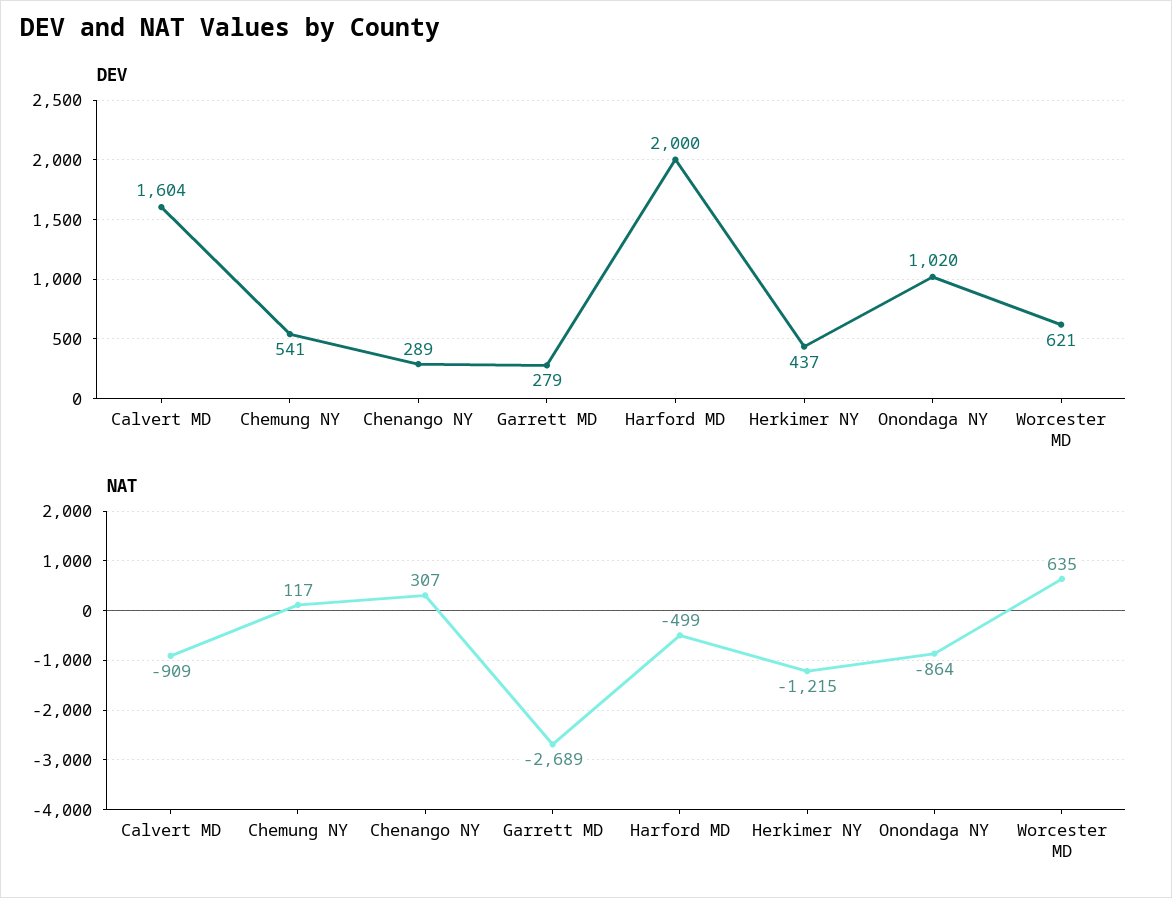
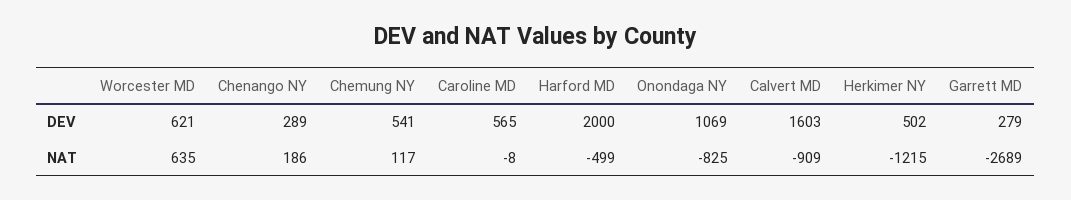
DEV, Calvert MD: 1604 -> 1603
DEV, Herkimer NY: 437 -> 502
DEV, Onondaga NY: 1020 -> 1069
NAT, Chenango NY: 307 -> 186
NAT, Onondaga NY: -864 -> -825
DEV, Caroline MD: none -> 565
NAT, Caroline MD: none -> -8

